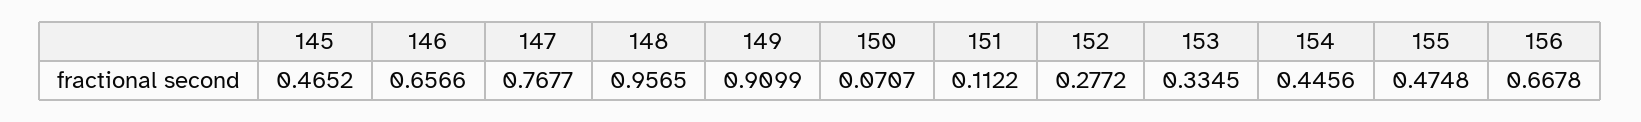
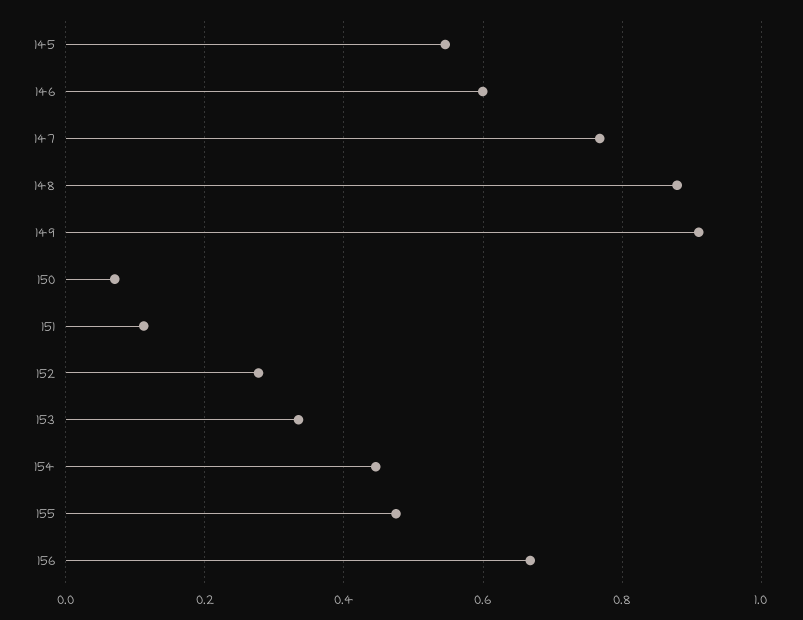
145: 0.4652 -> 0.54
146: 0.6566 -> 0.6
148: 0.9565 -> 0.88

